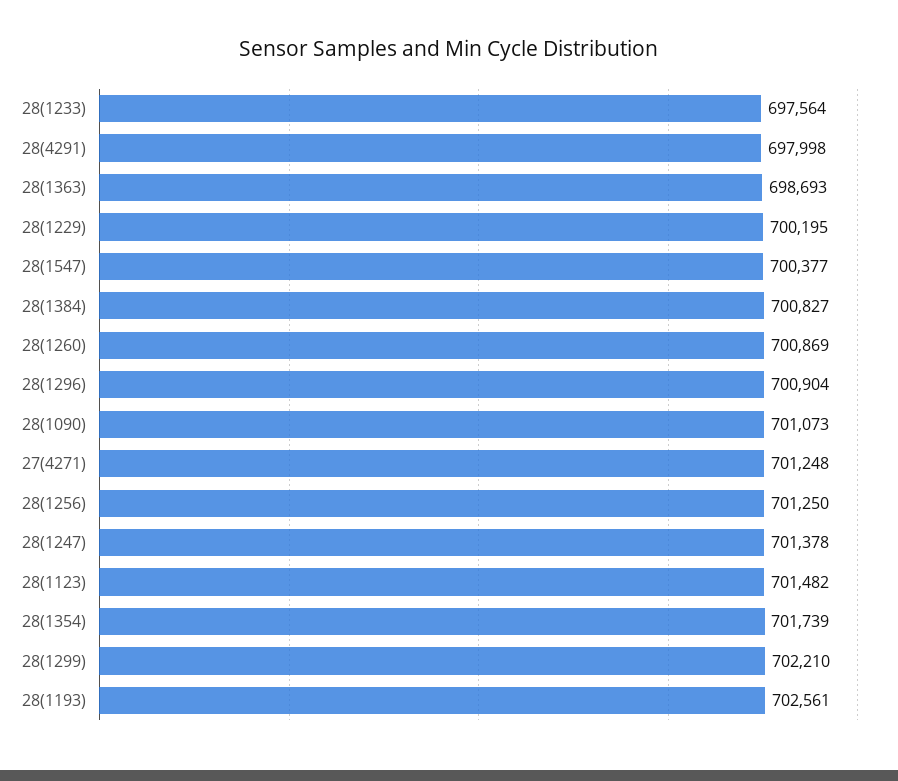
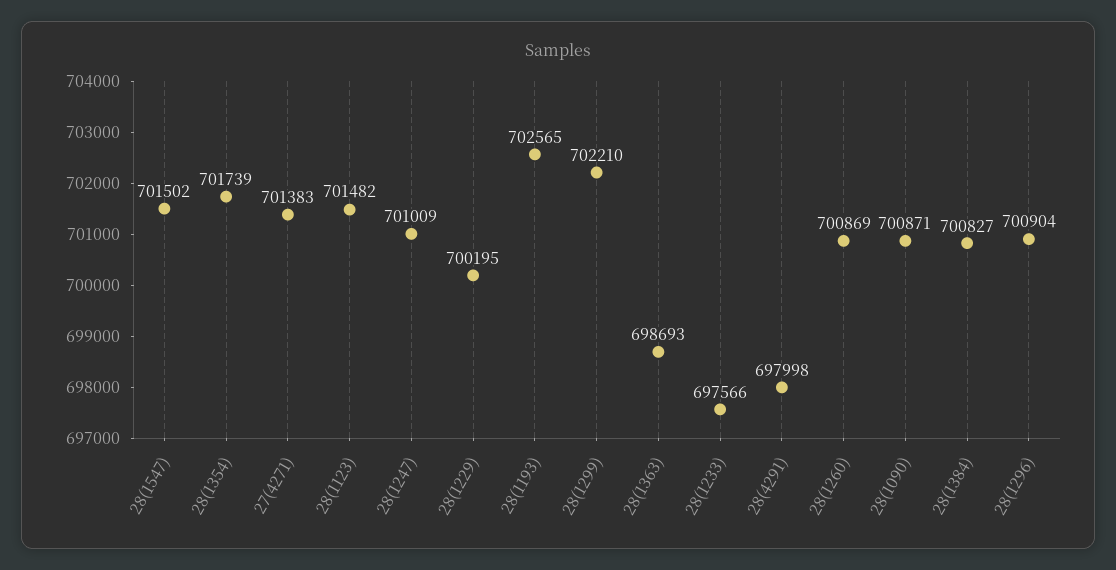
28(1233): 697564 -> 697566
28(1547): 700377 -> 701502
28(1090): 701073 -> 700871
27(4271): 701248 -> 701383
28(1256): 701250 -> none
28(1247): 701378 -> 701009
28(1193): 702561 -> 702565

